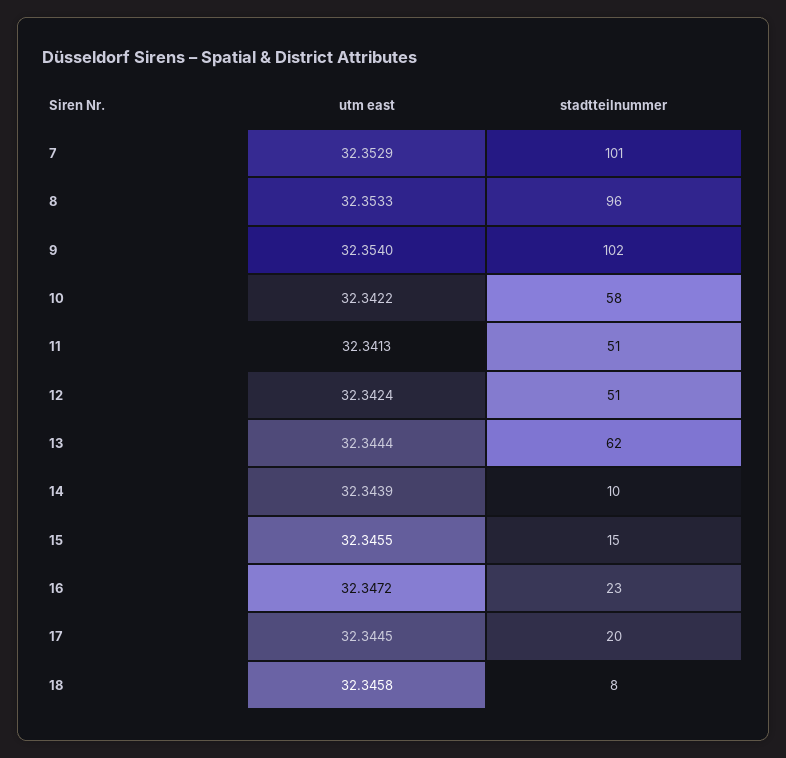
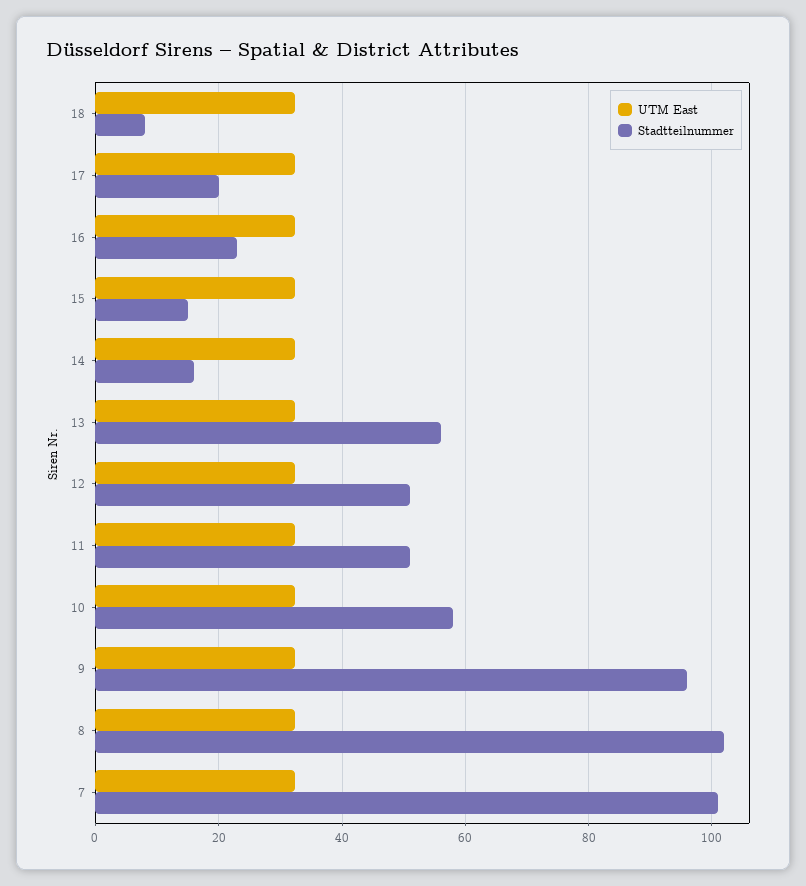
stadtteilnummer, 8: 96 -> 102
stadtteilnummer, 9: 102 -> 96
stadtteilnummer, 13: 62 -> 56
stadtteilnummer, 14: 10 -> 16

